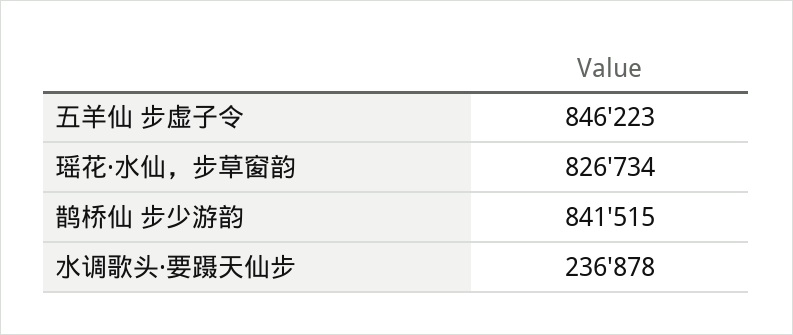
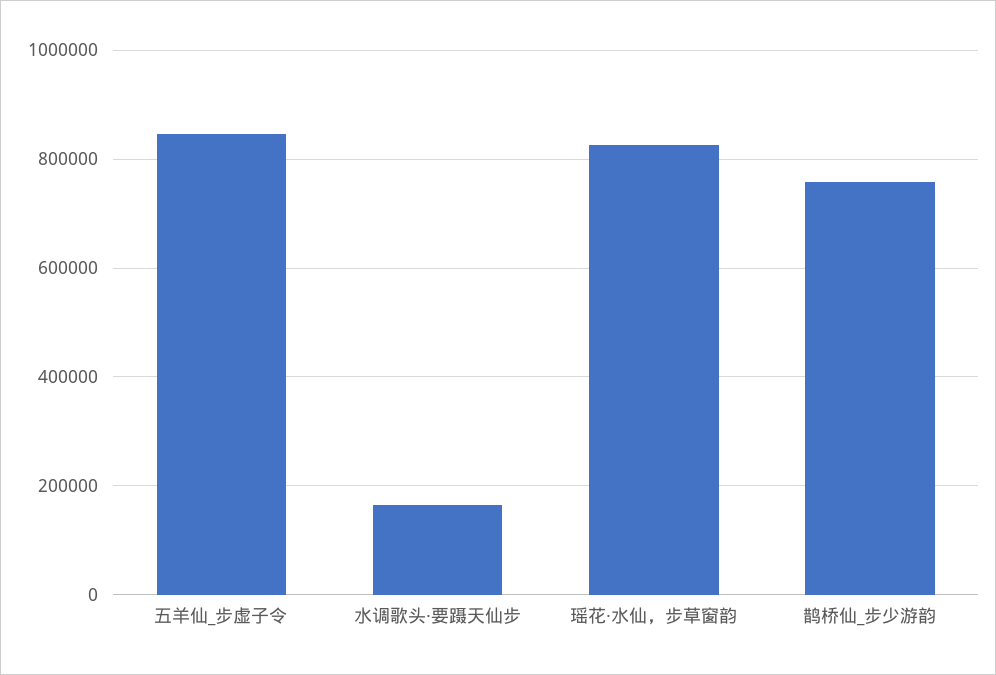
鹊桥仙 步少游韵: 841515 -> 760000
水调歌头·要蹑天仙步: 236878 -> 160000

